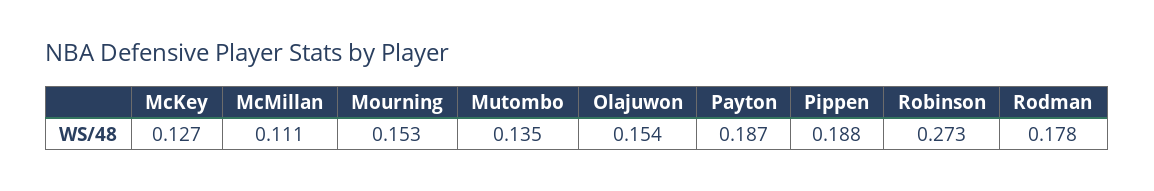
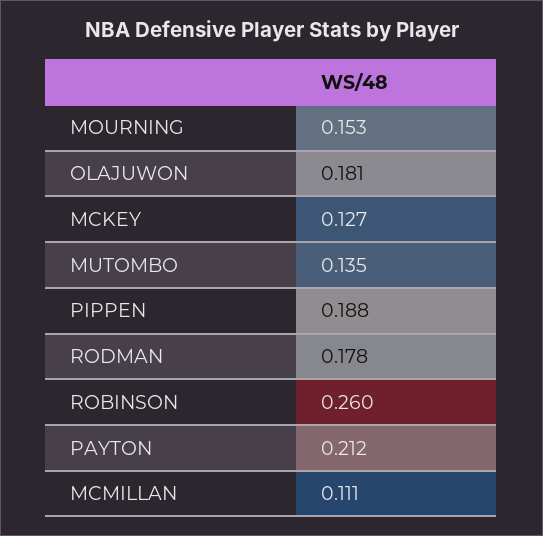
Olajuwon: 0.154 -> 0.181
Payton: 0.187 -> 0.212
Robinson: 0.273 -> 0.26

